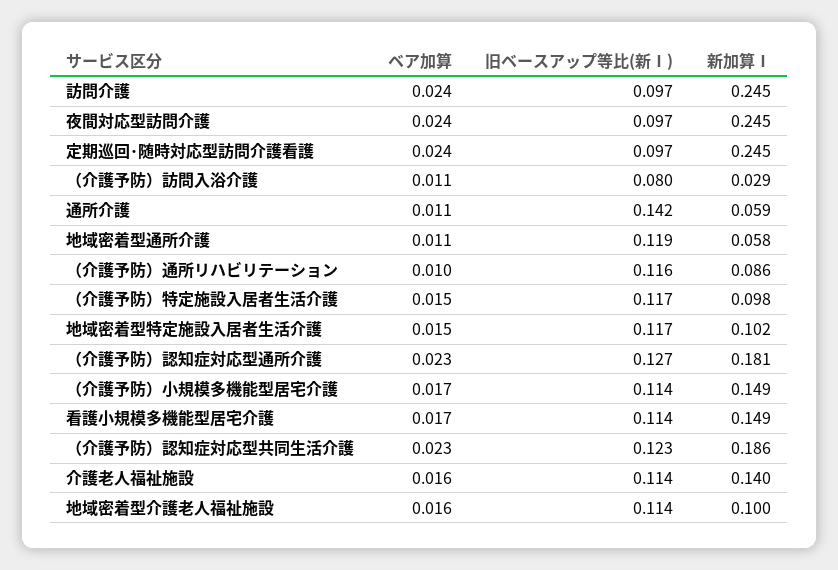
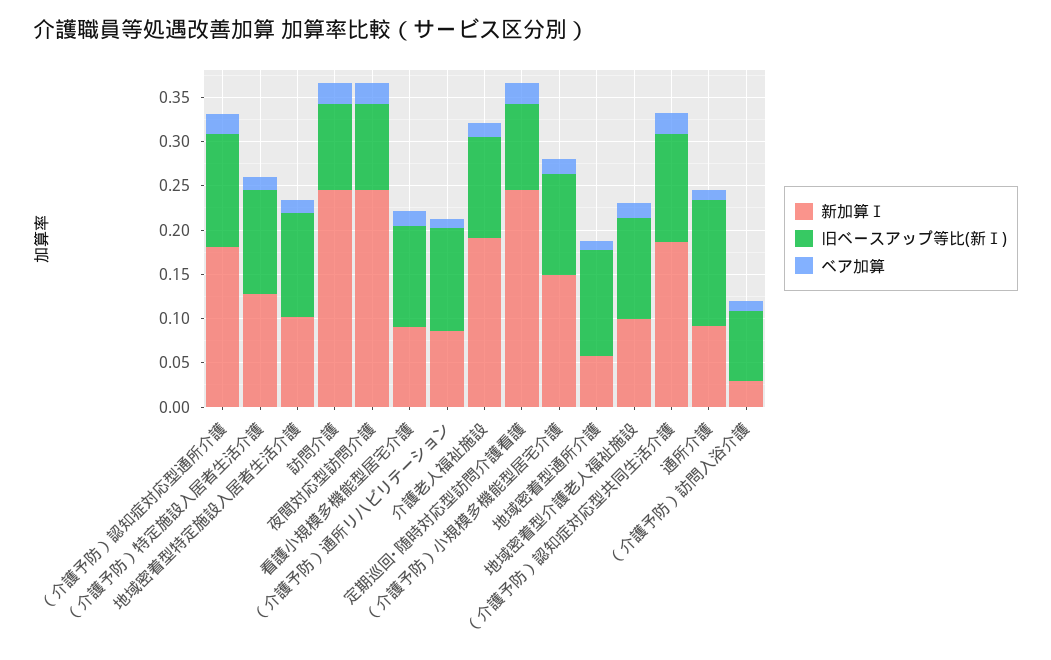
新加算Ⅰ, 通所介護: 0.059 -> 0.09
新加算Ⅰ, （介護予防）特定施設入居者生活介護: 0.098 -> 0.13
新加算Ⅰ, 看護小規模多機能型居宅介護: 0.149 -> 0.09
新加算Ⅰ, 介護老人福祉施設: 0.14 -> 0.19

